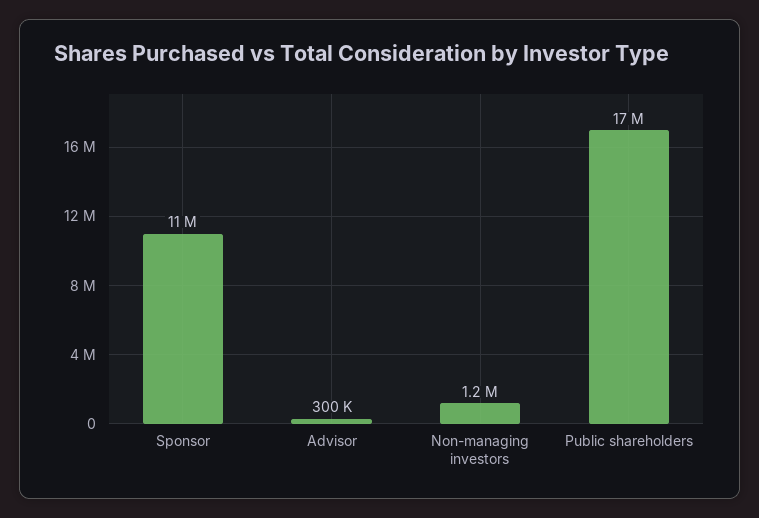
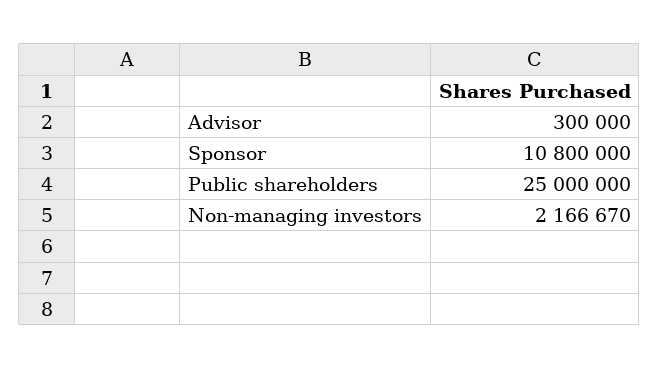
Non-managing investors: 1200000 -> 2166670
Public shareholders: 17000000 -> 25000000

